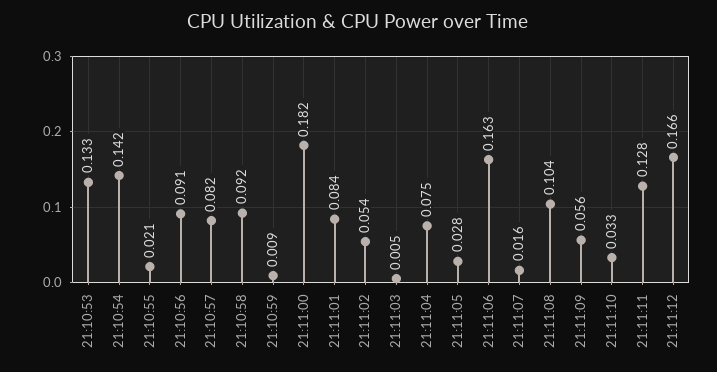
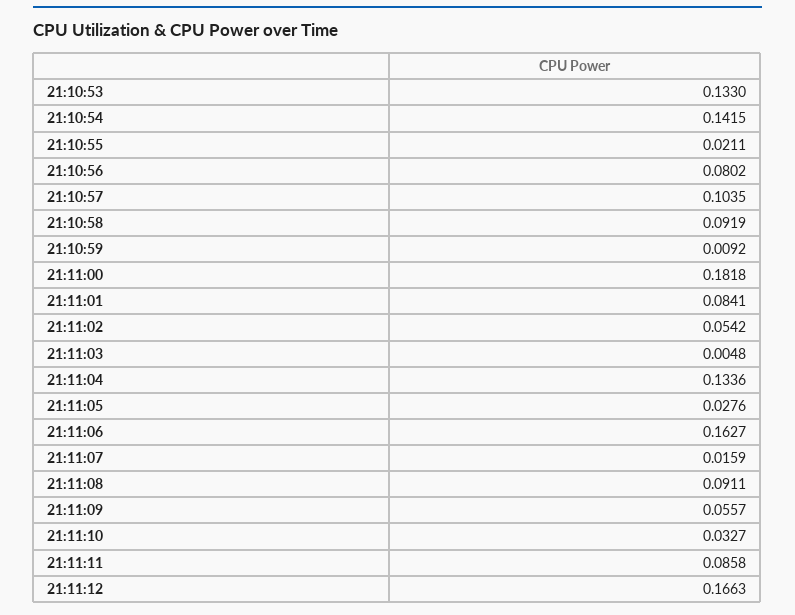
21:10:56: 0.091 -> 0.0802
21:10:57: 0.082 -> 0.1035
21:11:04: 0.075 -> 0.1336
21:11:08: 0.104 -> 0.0911
21:11:11: 0.128 -> 0.0858

